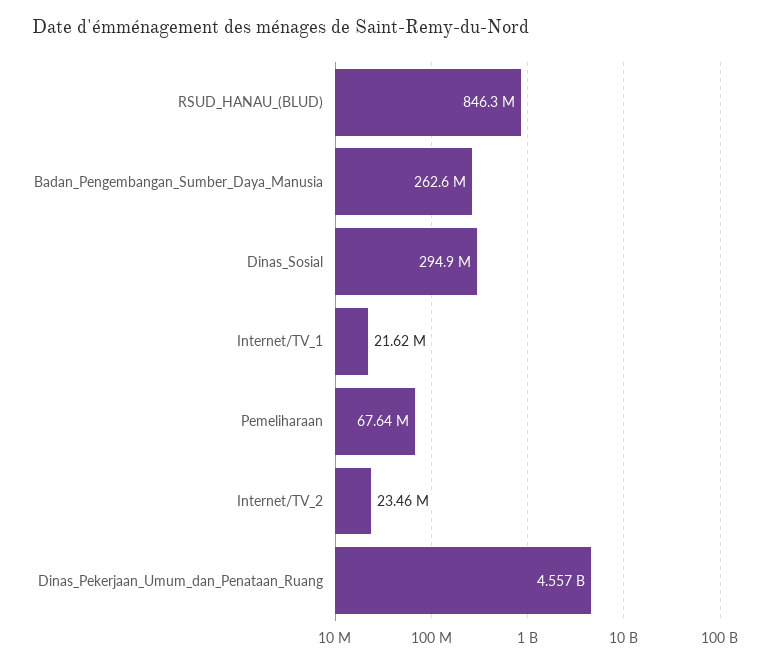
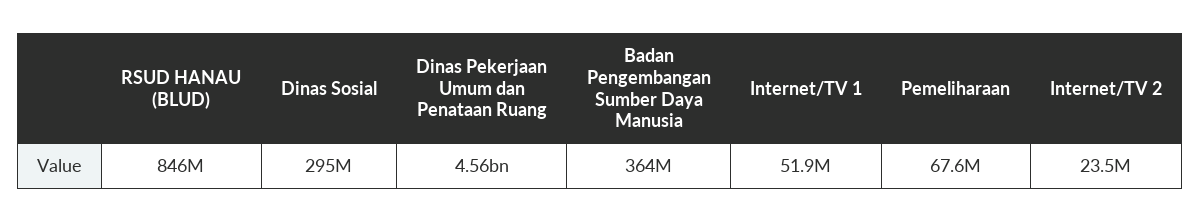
Badan_Pengembangan_Sumber_Daya_Manusia: 262600000 -> 364000000
Internet/TV_1: 21620000 -> 51900000

